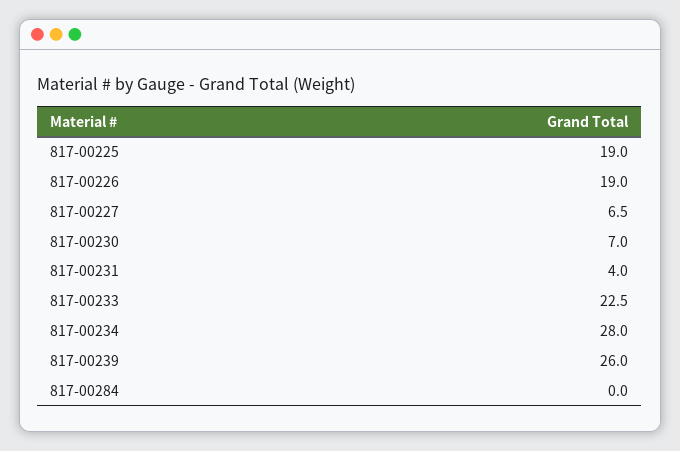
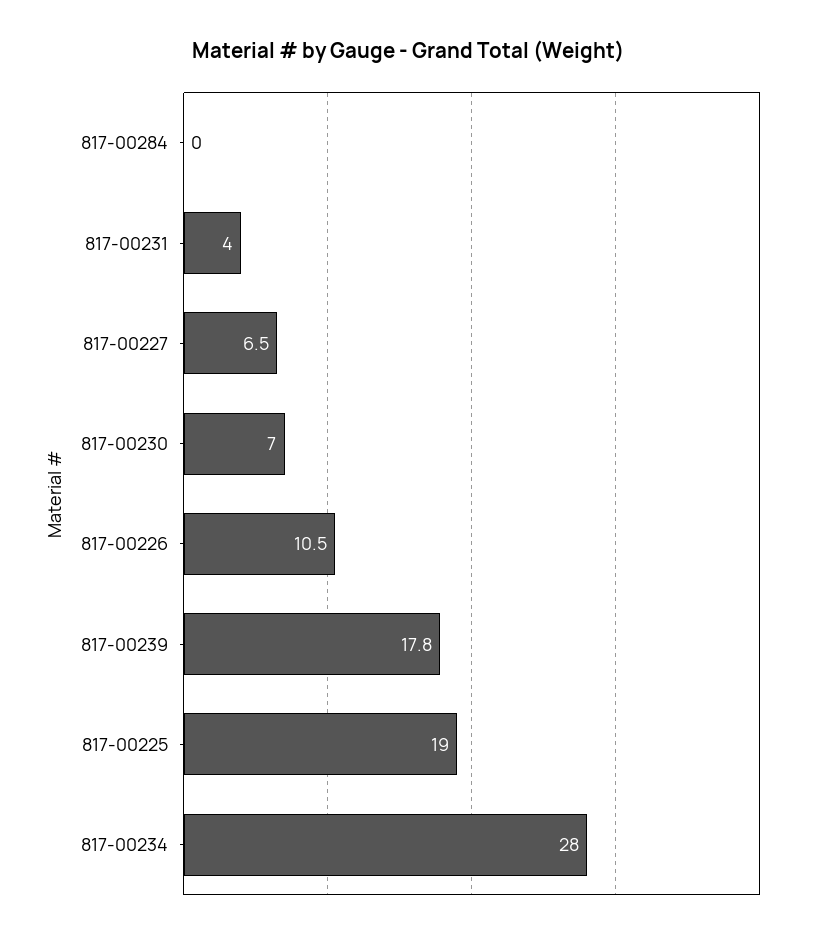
817-00226: 19 -> 10.5
817-00233: 22.5 -> none
817-00239: 26 -> 17.8

